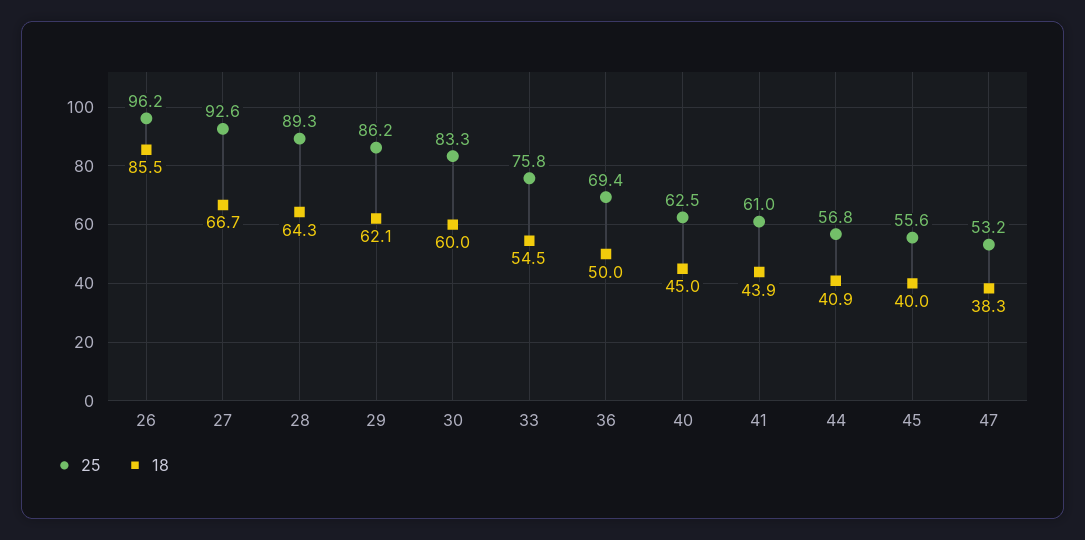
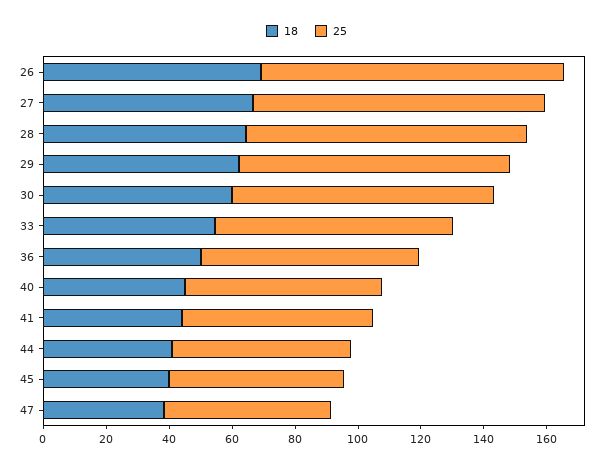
18, 26: 85.5 -> 70

